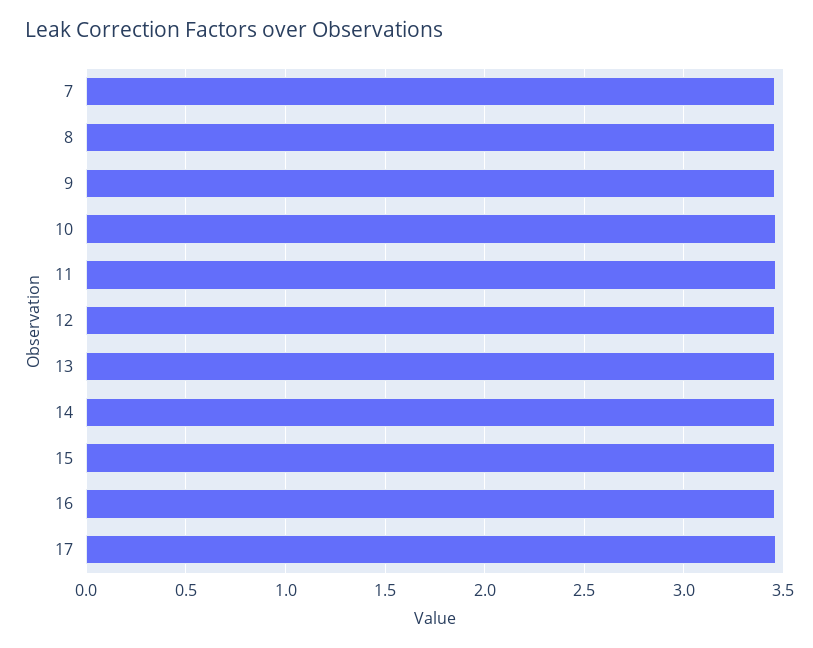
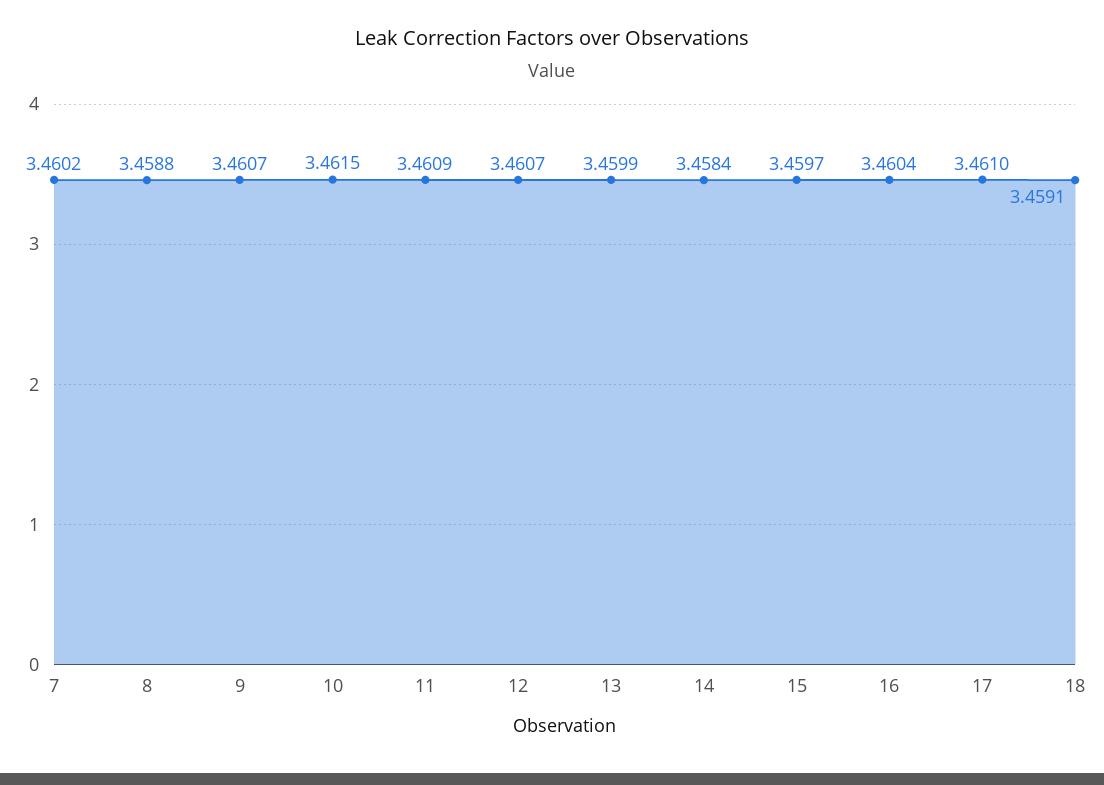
18: none -> 3.4591

